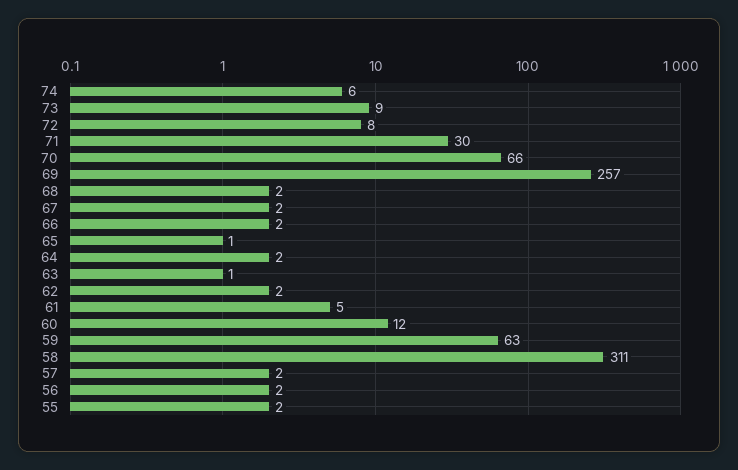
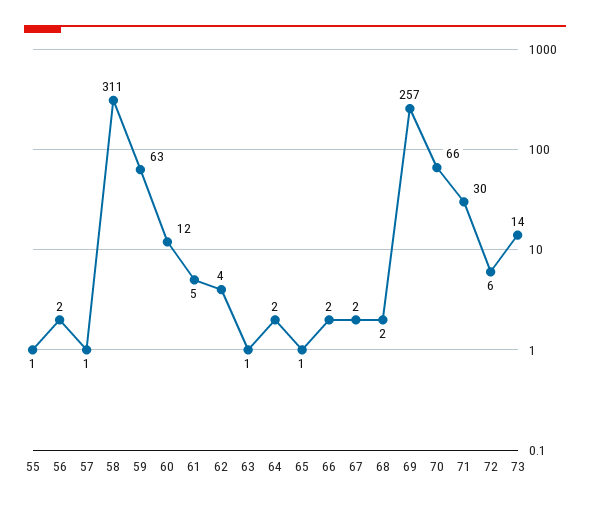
74: 6 -> none
73: 9 -> 14
72: 8 -> 6
62: 2 -> 4
57: 2 -> 1
55: 2 -> 1

